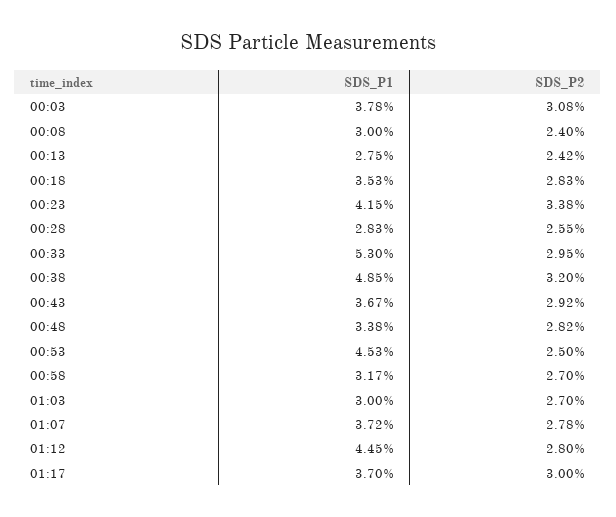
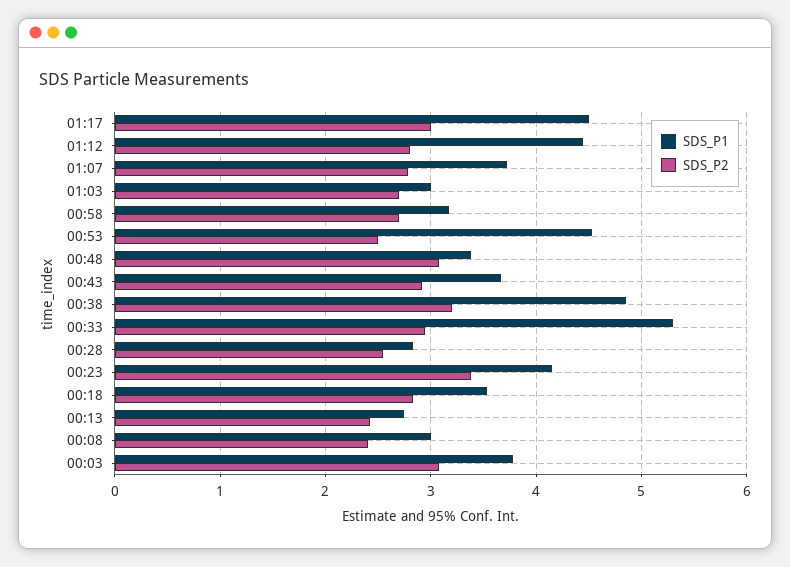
SDS_P2, 00:48: 2.82 -> 3.1
SDS_P1, 01:17: 3.7 -> 4.5

